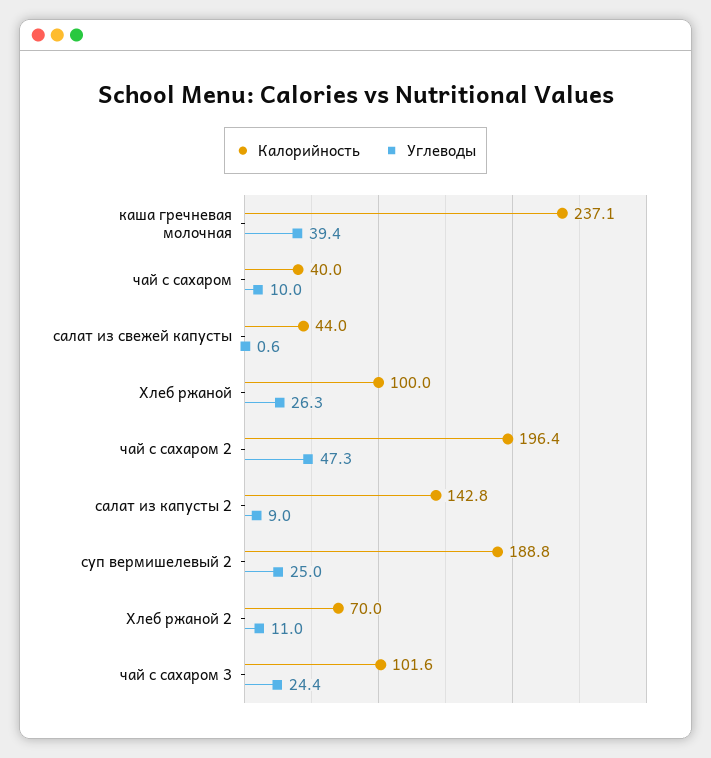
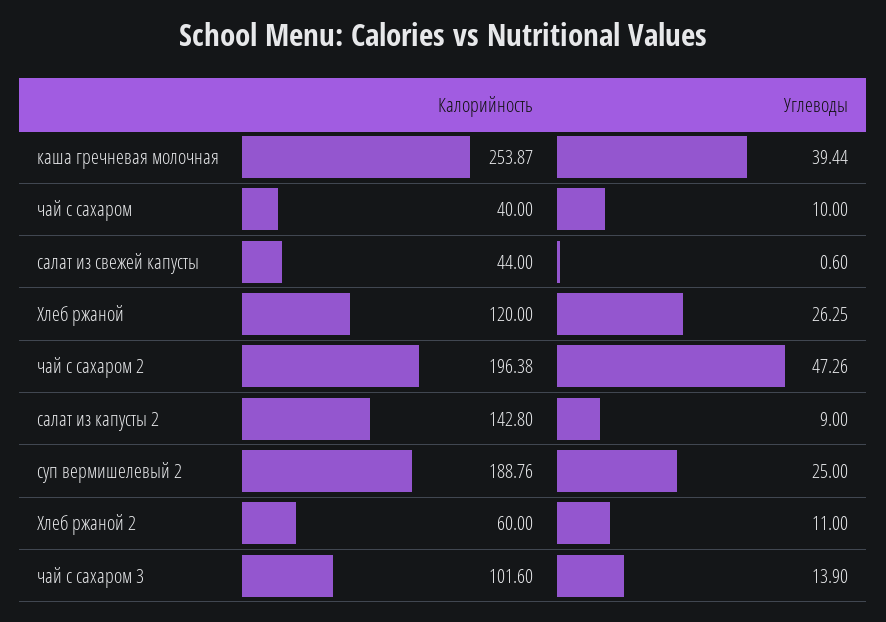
Калорийность, каша гречневая молочная: 237.1 -> 253.87
Калорийность, Хлеб ржаной: 100 -> 120
Калорийность, Хлеб ржаной 2: 70 -> 60
Углеводы, чай с сахаром 3: 24.4 -> 13.9

